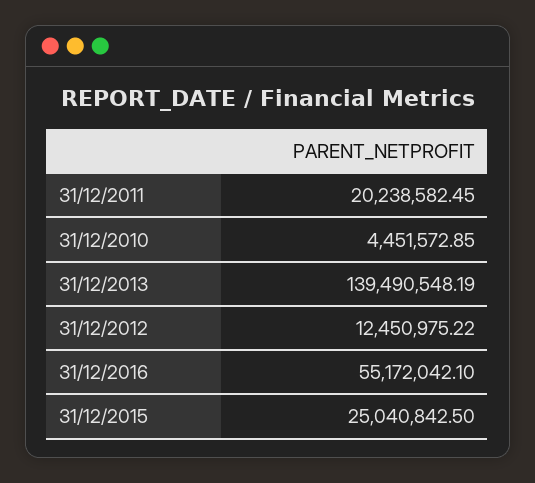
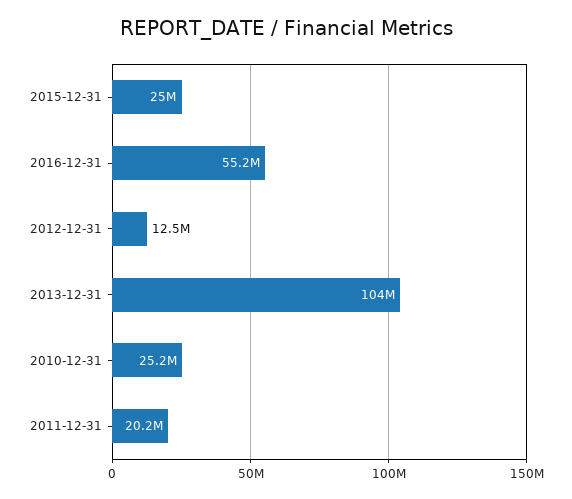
31/12/2010: 4451572.85 -> 25200000
31/12/2013: 139490548.19 -> 104000000

